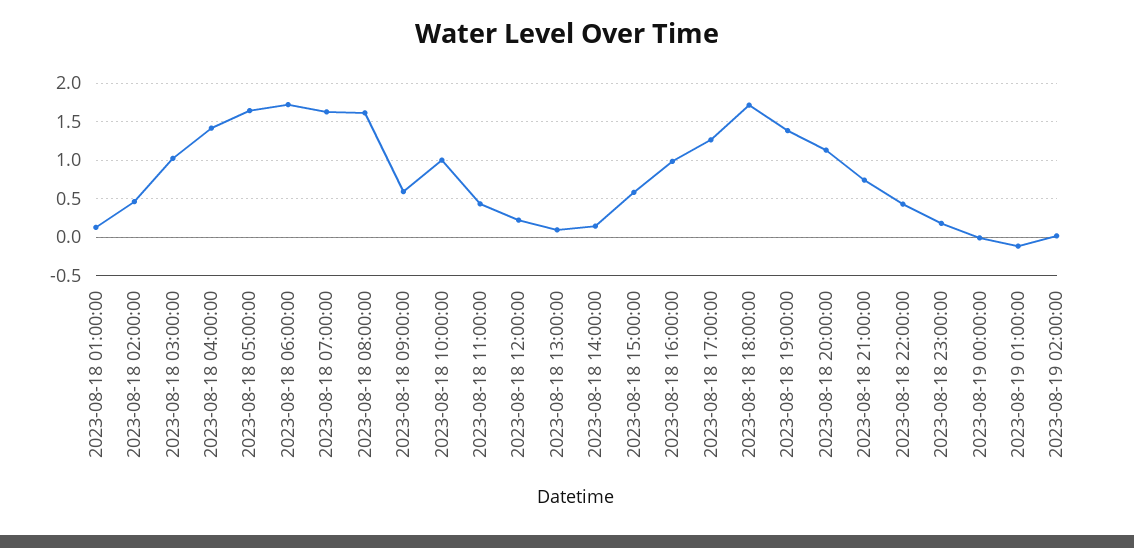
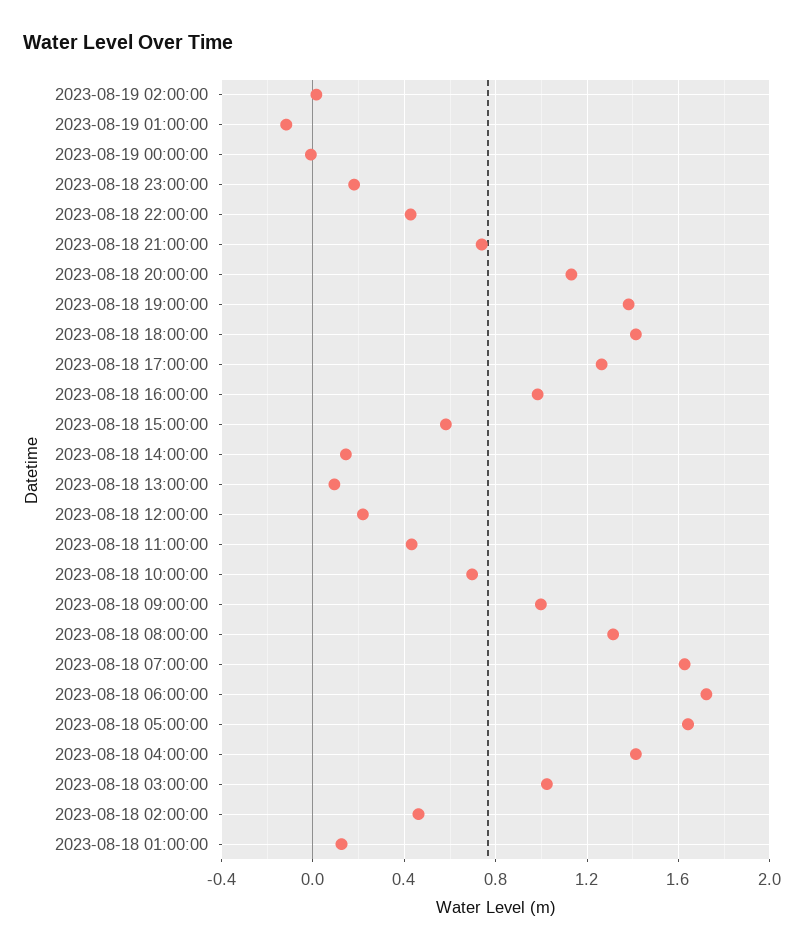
2023-08-18 08:00:00: 1.6 -> 1.3
2023-08-18 09:00:00: 0.6 -> 1
2023-08-18 10:00:00: 1 -> 0.7
2023-08-18 18:00:00: 1.7 -> 1.4

